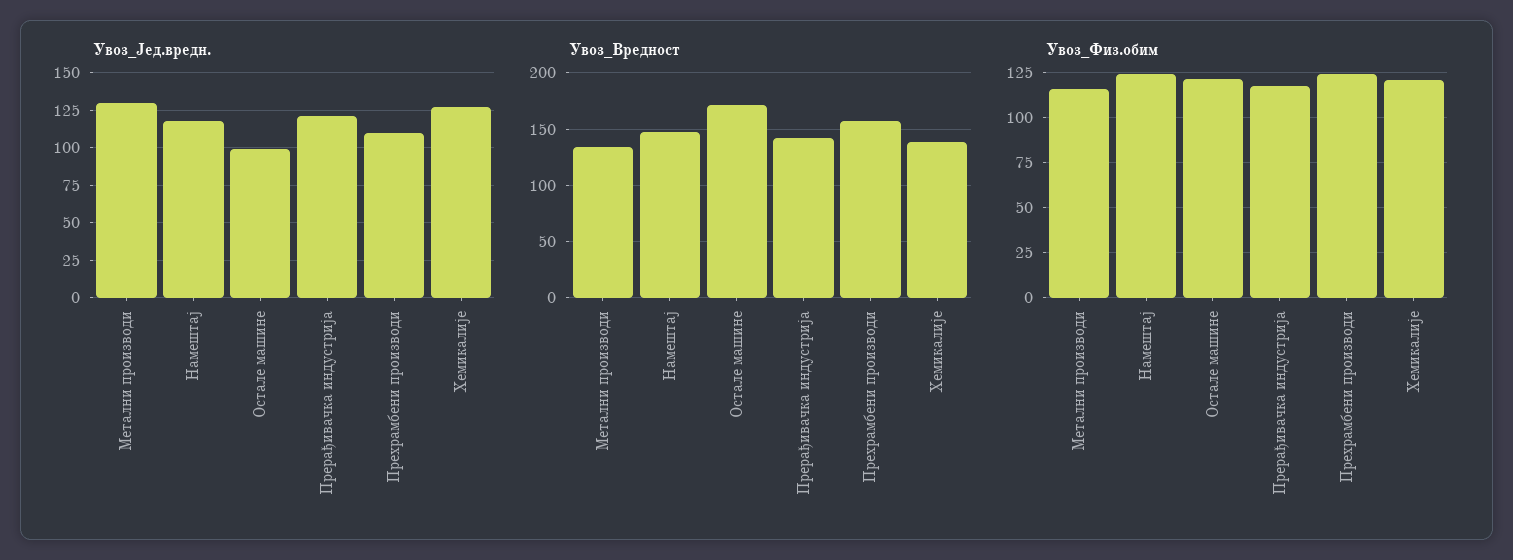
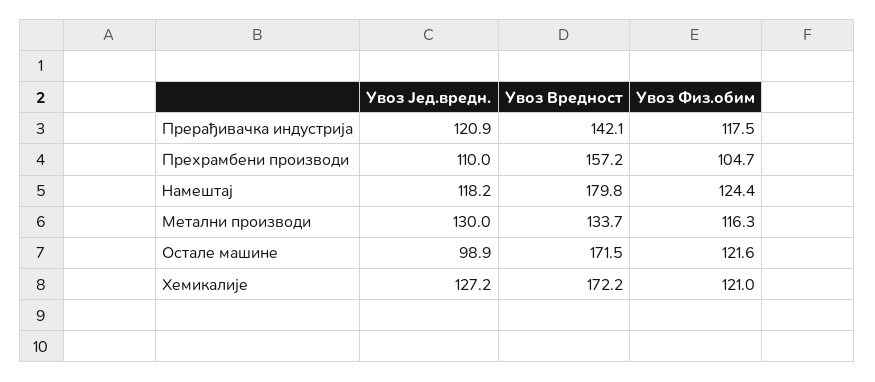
Увоз_Вредност, Намештај: 150 -> 179.8
Увоз_Вредност, Хемикалије: 140 -> 172.2
Увоз_Физ.обим, Прехрамбени производи: 125 -> 104.7

